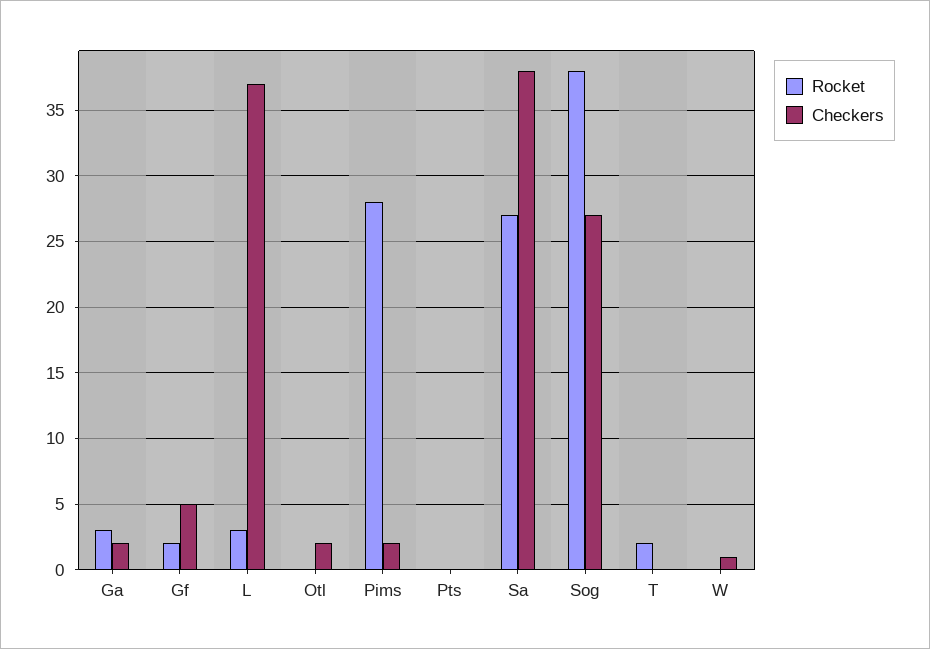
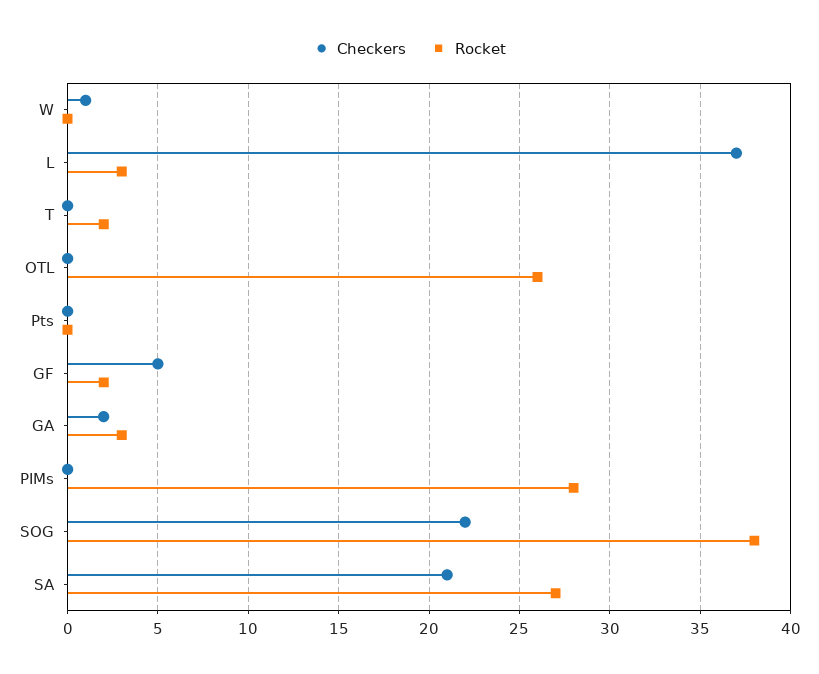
Rocket, Otl: 0 -> 26
Checkers, Otl: 2 -> 0
Checkers, Pims: 2 -> 0
Checkers, Sa: 38 -> 21
Checkers, Sog: 27 -> 22

